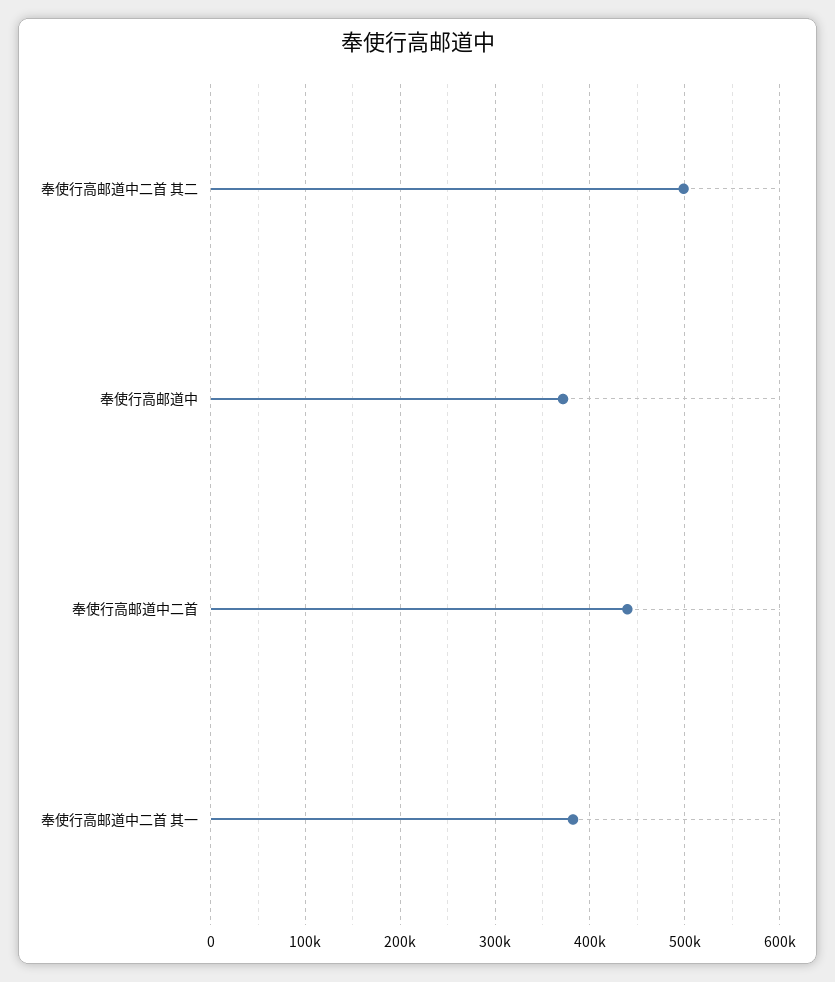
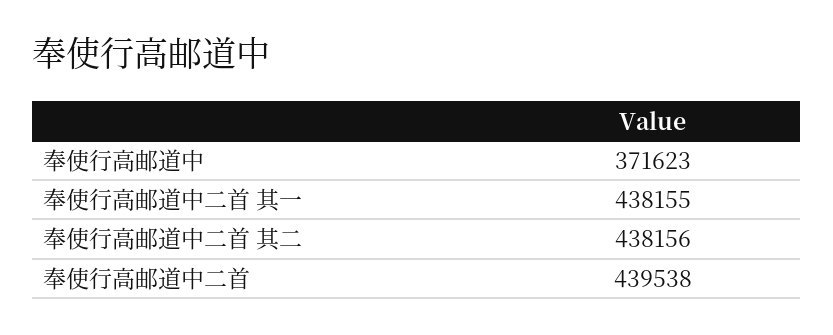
奉使行高邮道中二首 其二: 500000 -> 438156
奉使行高邮道中二首 其一: 380000 -> 438155

